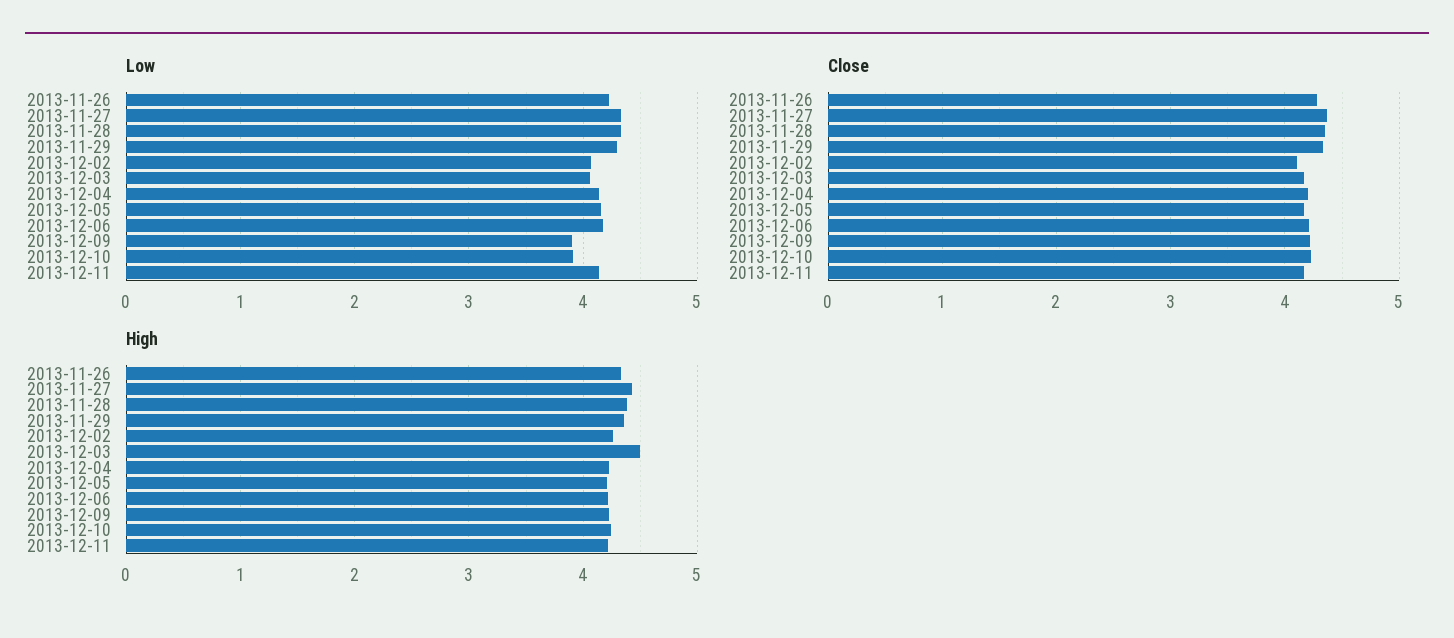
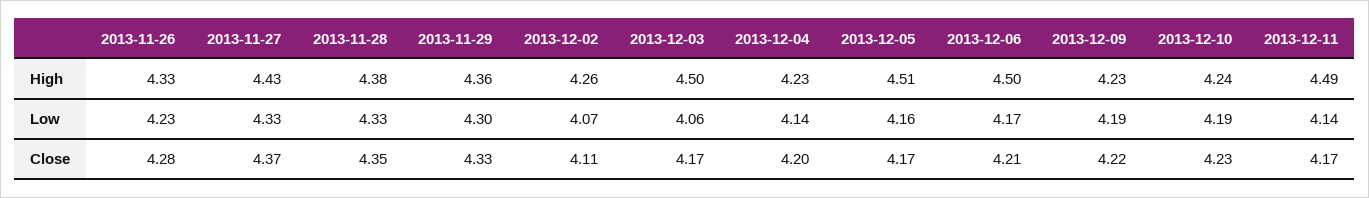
Low, 2013-12-09: 3.9 -> 4.19
Low, 2013-12-10: 3.9 -> 4.19
High, 2013-12-05: 4.2 -> 4.51
High, 2013-12-06: 4.2 -> 4.5
High, 2013-12-11: 4.2 -> 4.49

